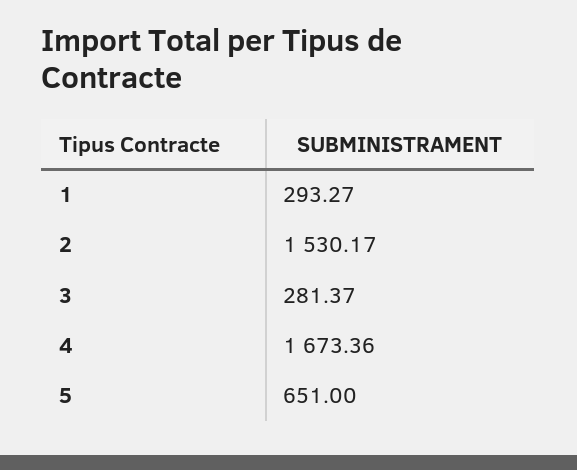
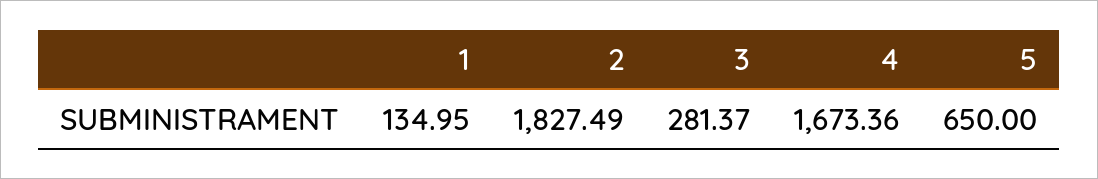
1: 293.27 -> 134.95
2: 1530.17 -> 1827.49
5: 651 -> 650

